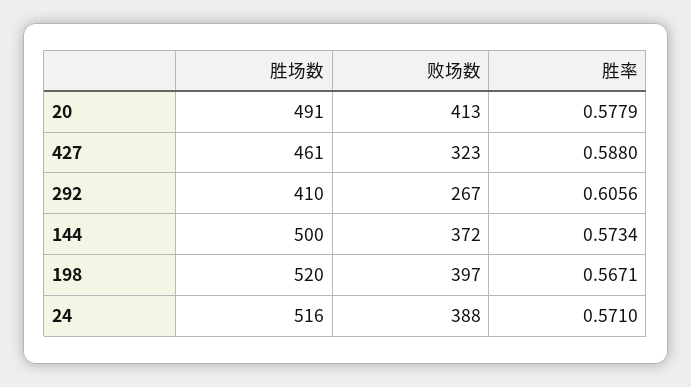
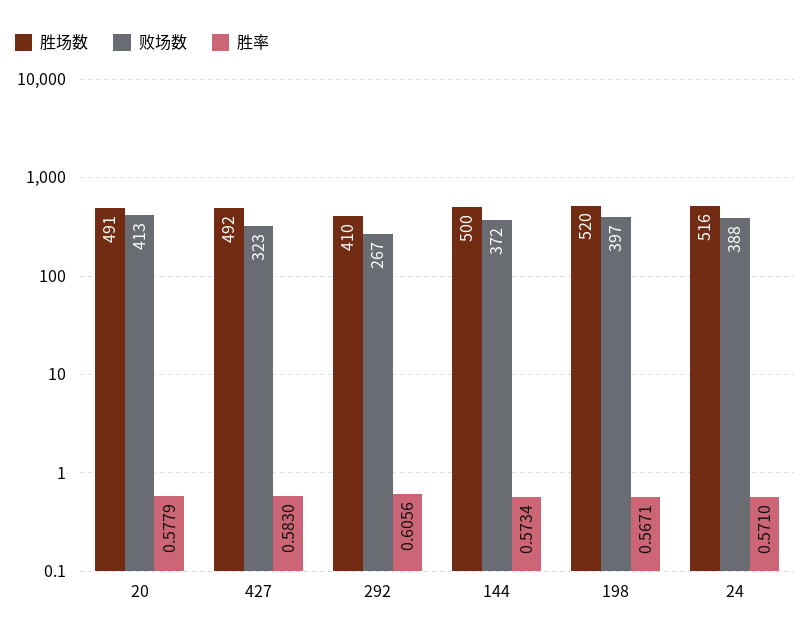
胜场数, 427: 461 -> 492
胜率, 427: 0.588 -> 0.583

